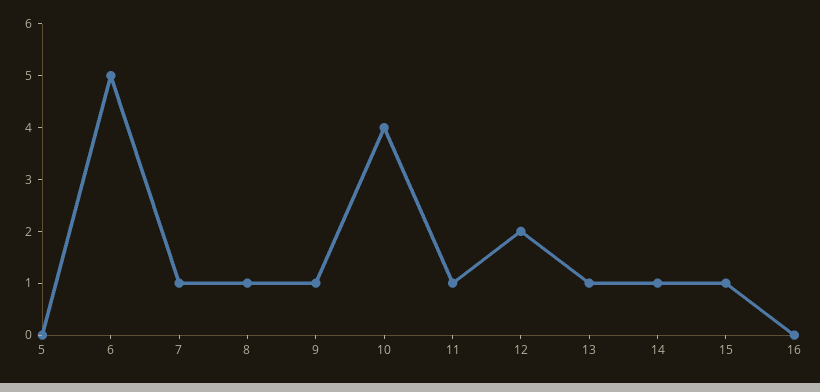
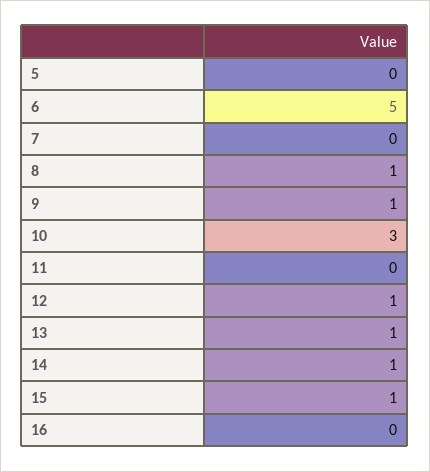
7: 1 -> 0
10: 4 -> 3
11: 1 -> 0
12: 2 -> 1

